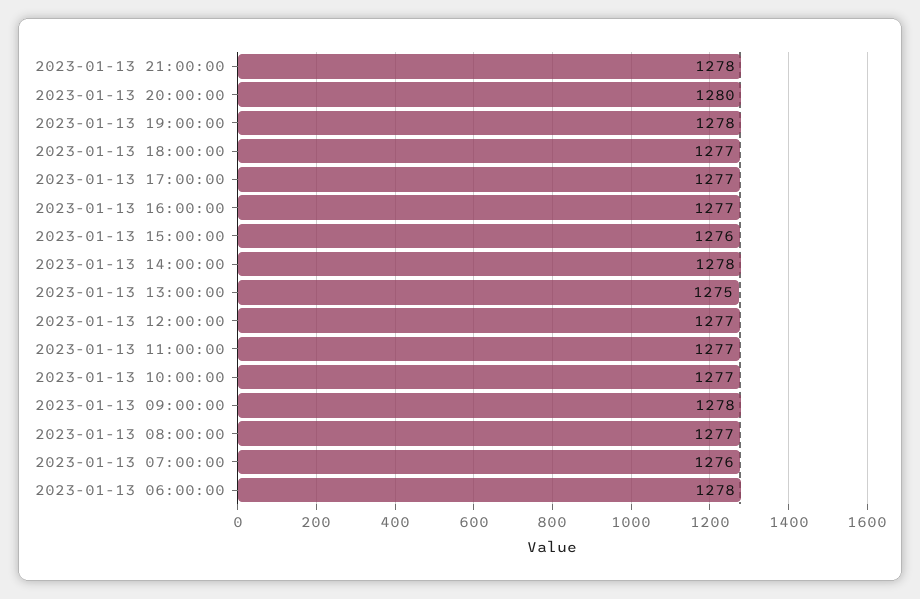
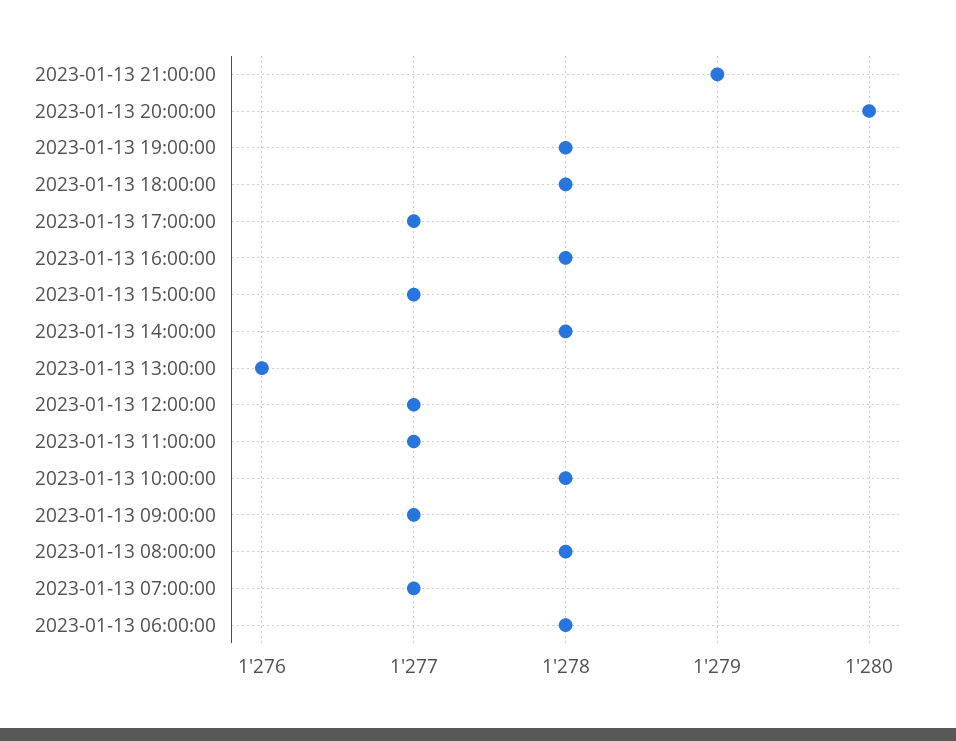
2023-01-13 21:00:00: 1278 -> 1279
2023-01-13 18:00:00: 1277 -> 1278
2023-01-13 16:00:00: 1277 -> 1278
2023-01-13 15:00:00: 1276 -> 1277
2023-01-13 13:00:00: 1275 -> 1276
2023-01-13 10:00:00: 1277 -> 1278
2023-01-13 09:00:00: 1278 -> 1277
2023-01-13 08:00:00: 1277 -> 1278
2023-01-13 07:00:00: 1276 -> 1277

